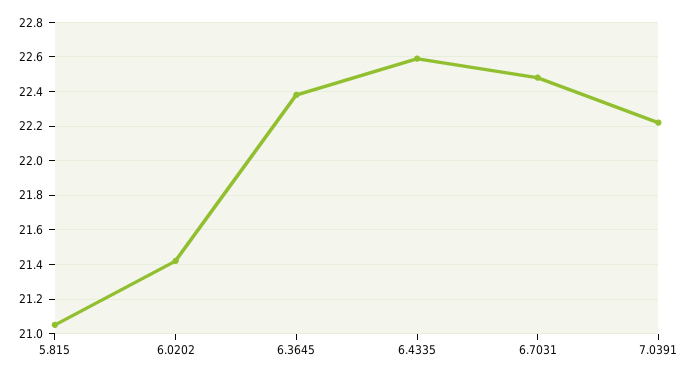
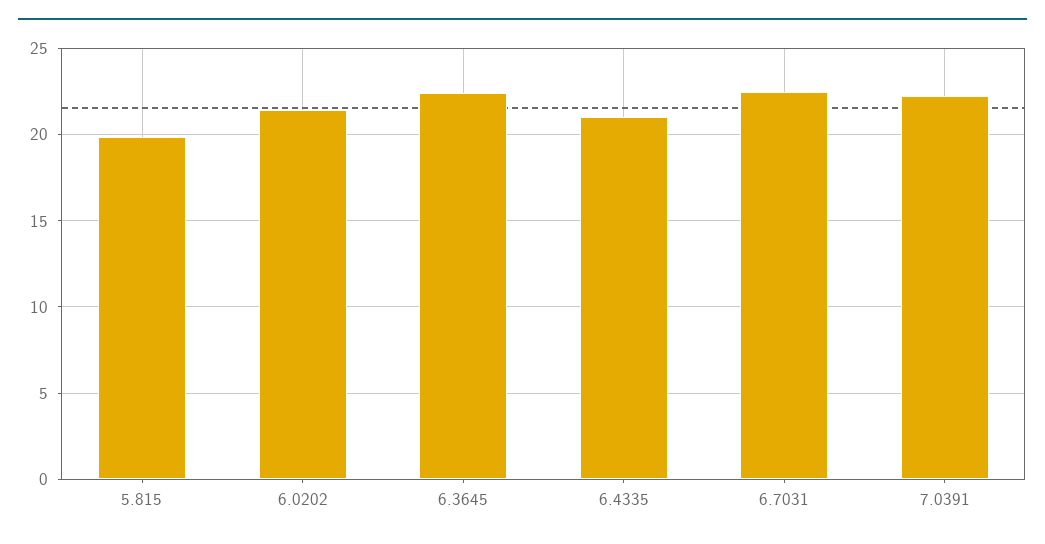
5.815: 21.05 -> 20
6.4335: 22.6 -> 21

